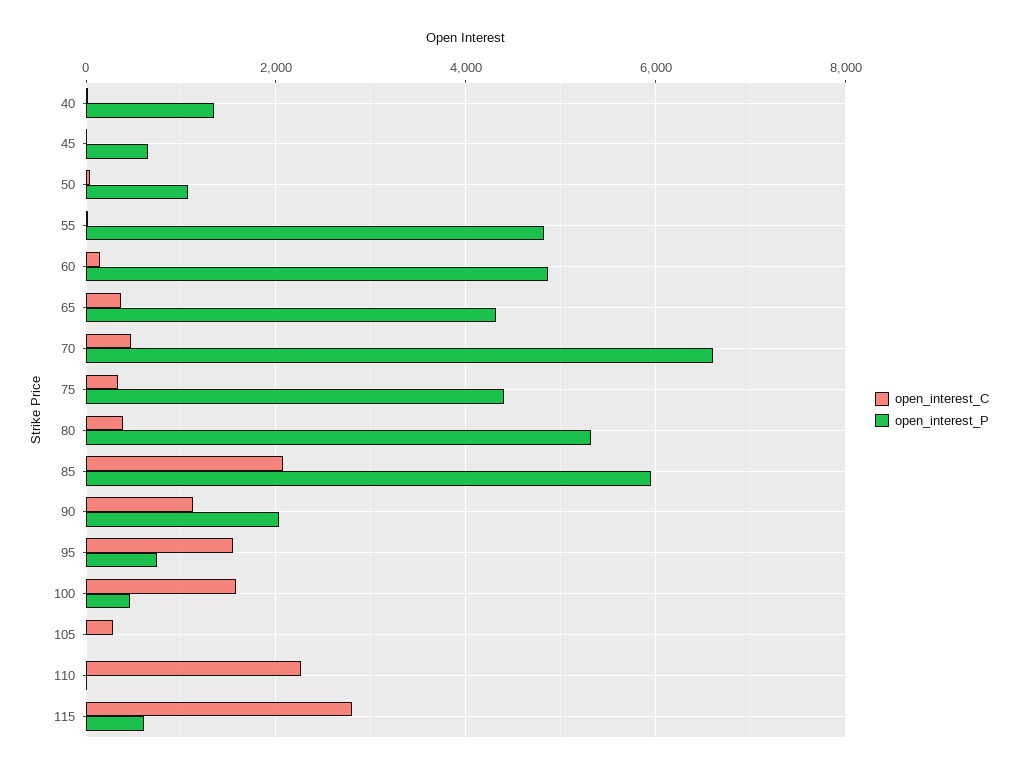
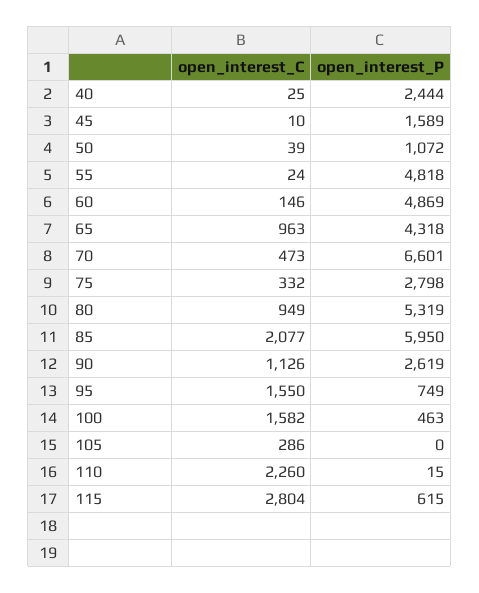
open_interest_P, 40: 1400 -> 2444
open_interest_P, 45: 600 -> 1589
open_interest_C, 65: 400 -> 963
open_interest_P, 75: 4400 -> 2798
open_interest_C, 80: 400 -> 949
open_interest_P, 90: 2000 -> 2619

